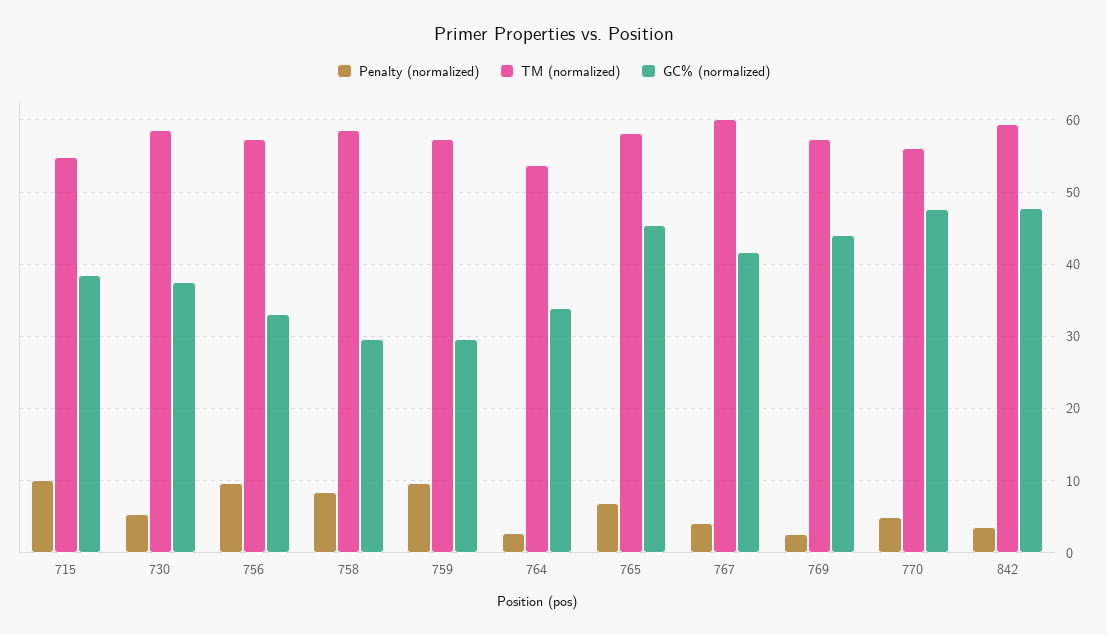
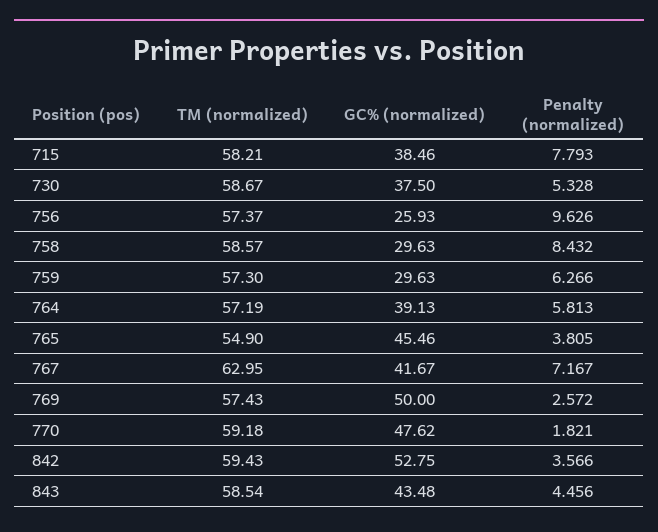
Penalty (normalized), 715: 10 -> 7.793
TM (normalized), 715: 55 -> 58.21
GC% (normalized), 756: 33 -> 25.93
Penalty (normalized), 759: 10 -> 6.266
Penalty (normalized), 764: 3 -> 5.813
TM (normalized), 764: 54 -> 57.19
GC% (normalized), 764: 34 -> 39.13
Penalty (normalized), 765: 7 -> 3.805
TM (normalized), 765: 58 -> 54.9
Penalty (normalized), 767: 4 -> 7.167
TM (normalized), 767: 60 -> 62.95
GC% (normalized), 769: 44 -> 50
Penalty (normalized), 770: 5 -> 1.821
TM (normalized), 770: 56 -> 59.18
GC% (normalized), 842: 48 -> 52.75
TM (normalized), 843: none -> 58.54
GC% (normalized), 843: none -> 43.48
Penalty (normalized), 843: none -> 4.456

